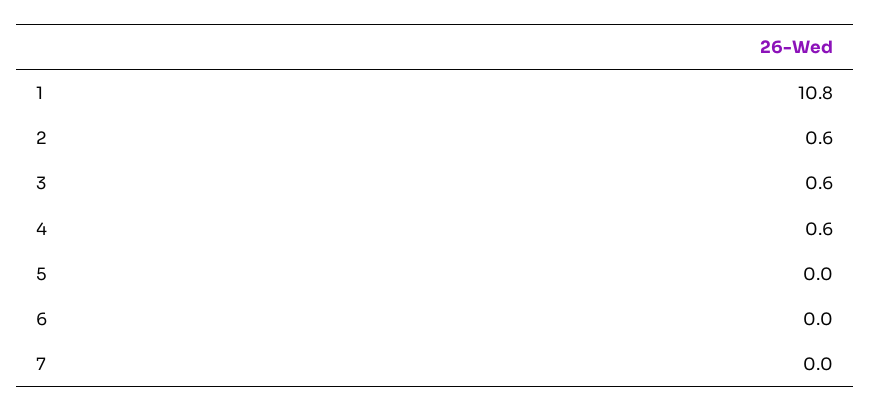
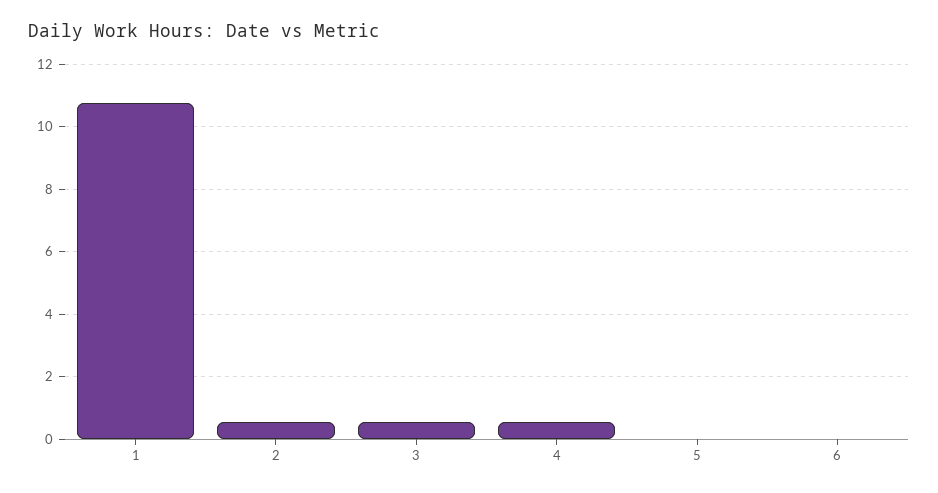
7: 0 -> none

